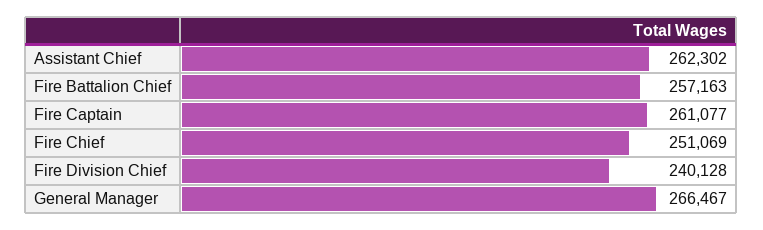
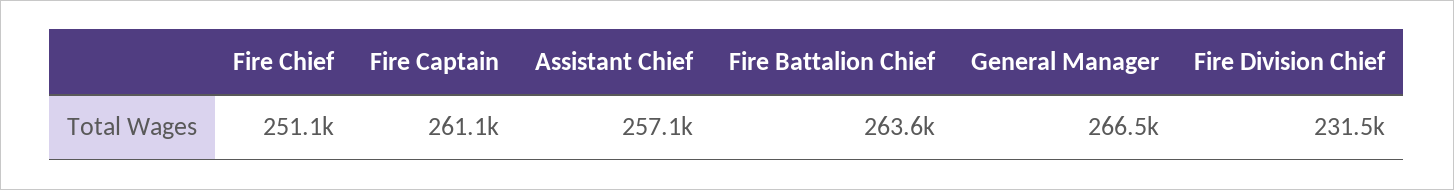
Assistant Chief: 262302 -> 257100
Fire Battalion Chief: 257163 -> 263600
Fire Division Chief: 240128 -> 231500

